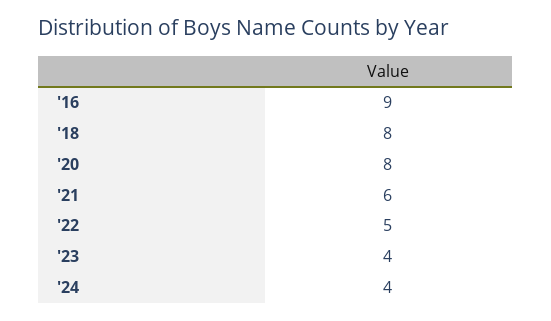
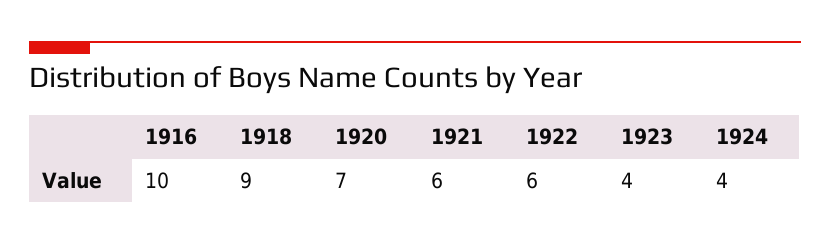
'16: 9 -> 10
'18: 8 -> 9
'20: 8 -> 7
'22: 5 -> 6

